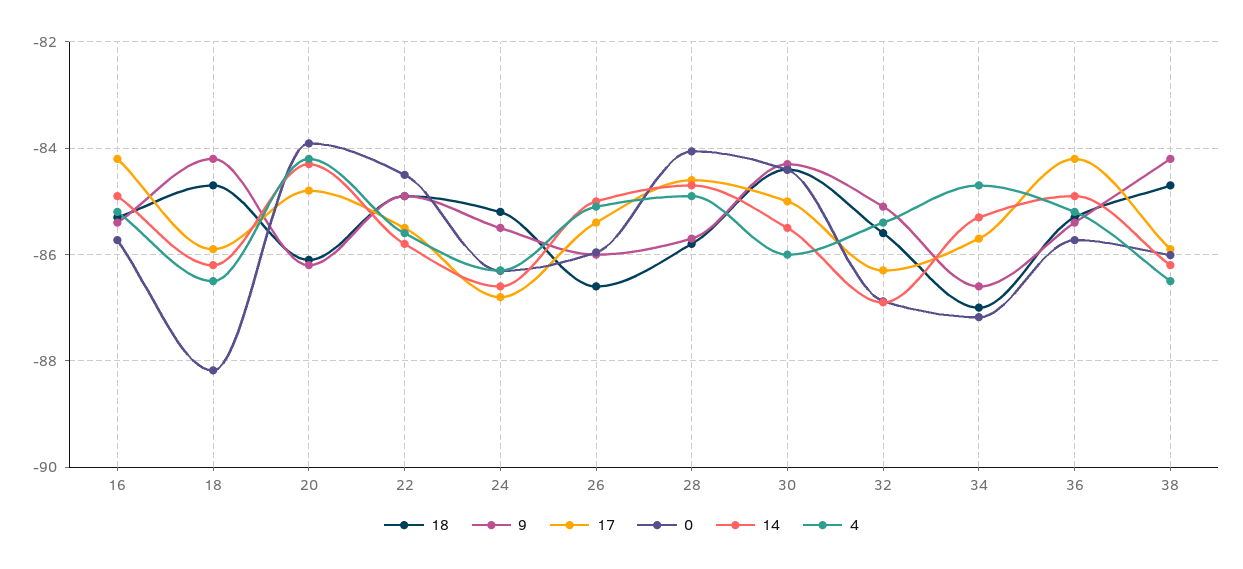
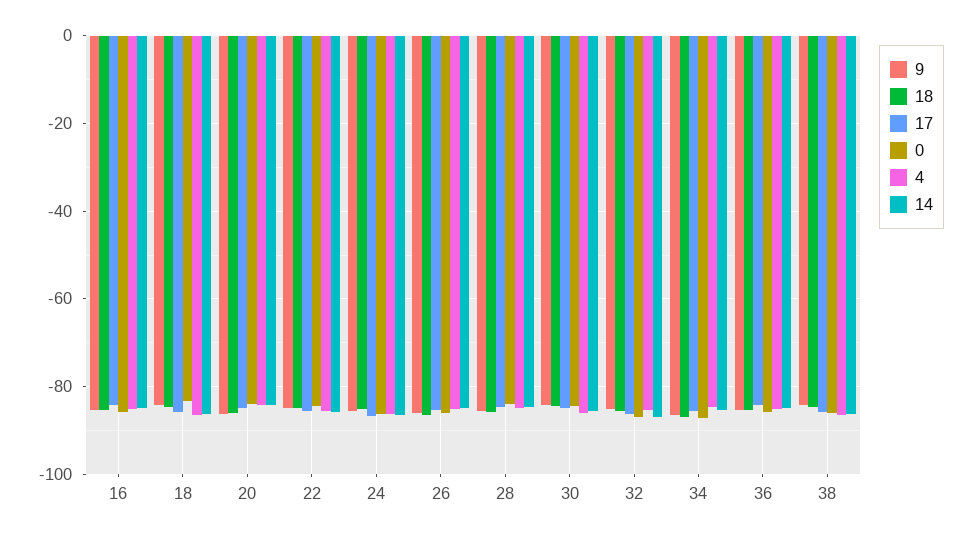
0, 18: -88.2 -> -84

